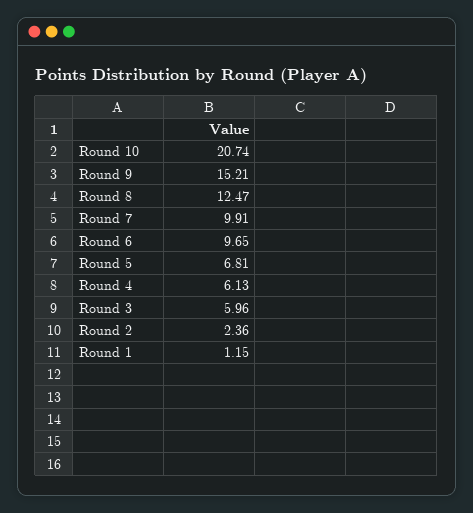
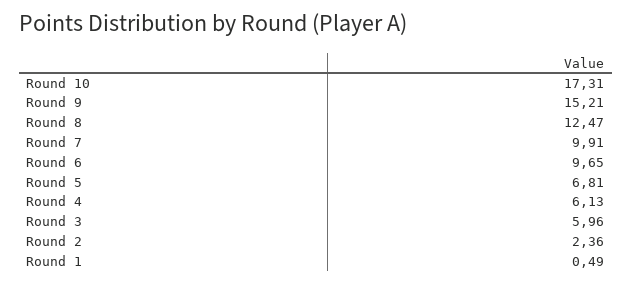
Round 10: 20.74 -> 17.31
Round 1: 1.15 -> 0.49

